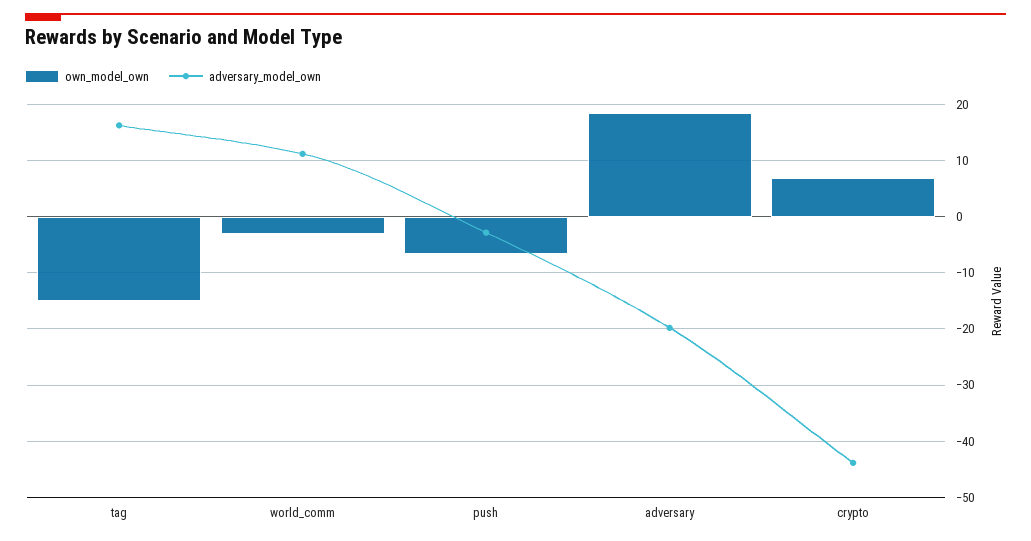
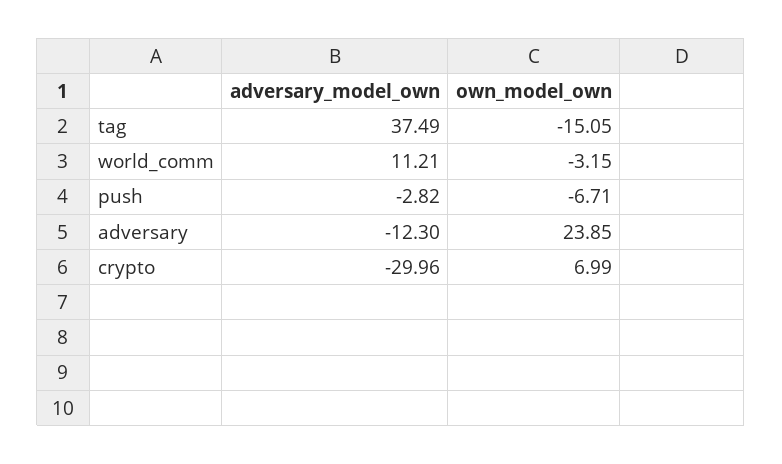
adversary_model_own, tag: 16 -> 37.49
own_model_own, adversary: 18 -> 23.85
adversary_model_own, adversary: -20 -> -12.3
adversary_model_own, crypto: -44 -> -29.96

